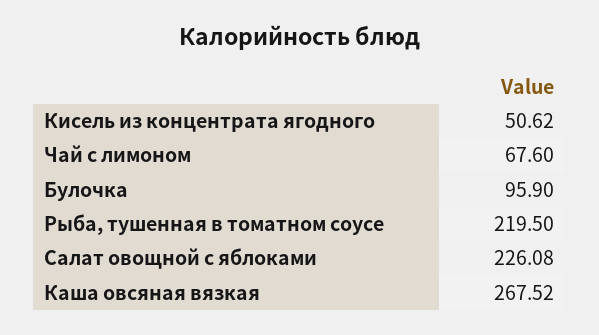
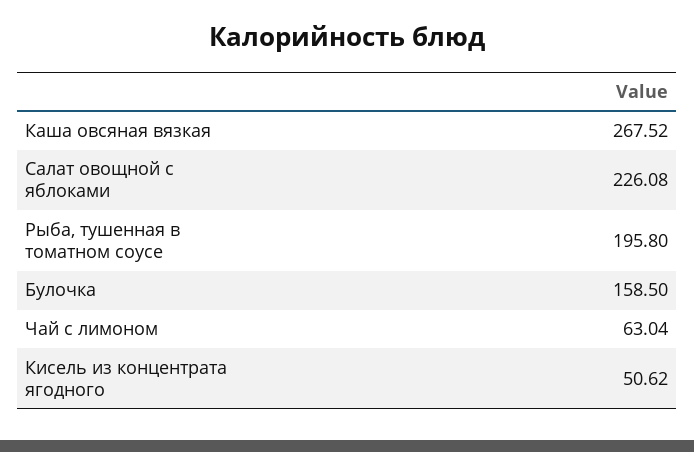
Чай с лимоном: 67.6 -> 63.04
Булочка: 95.9 -> 158.5
Рыба, тушенная в томатном соусе: 219.5 -> 195.8

